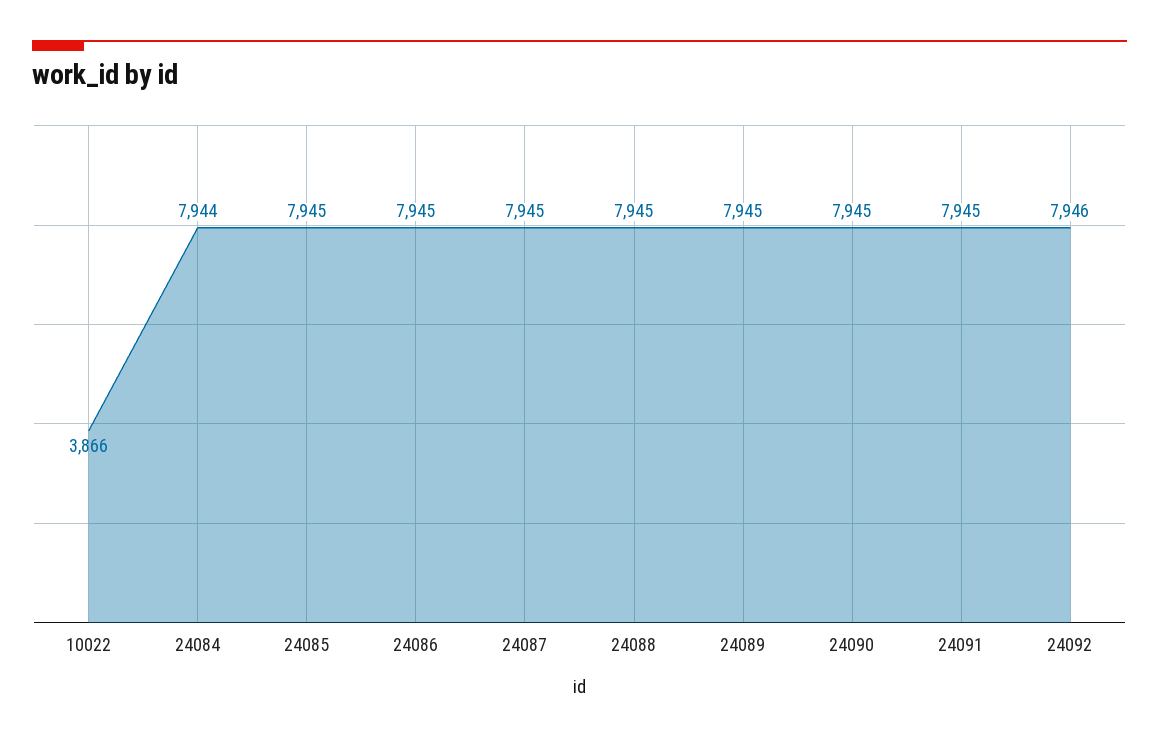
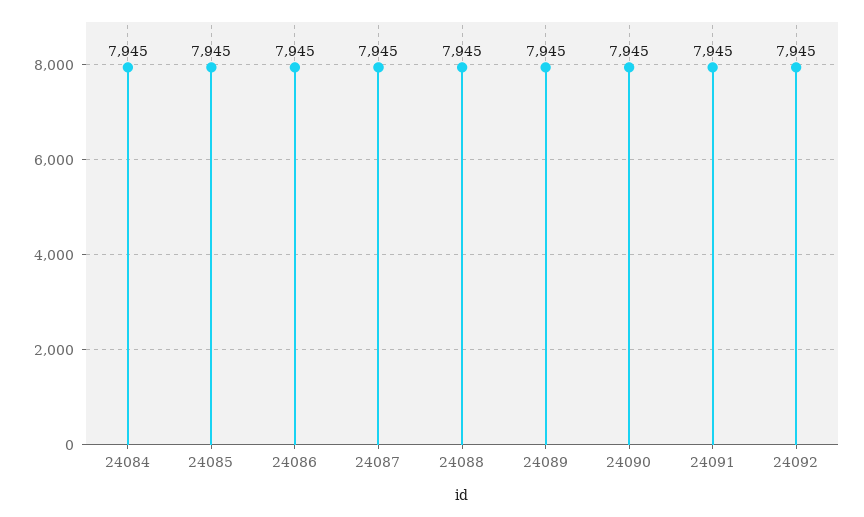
10022: 3866 -> none
24084: 7944 -> 7945
24092: 7946 -> 7945

